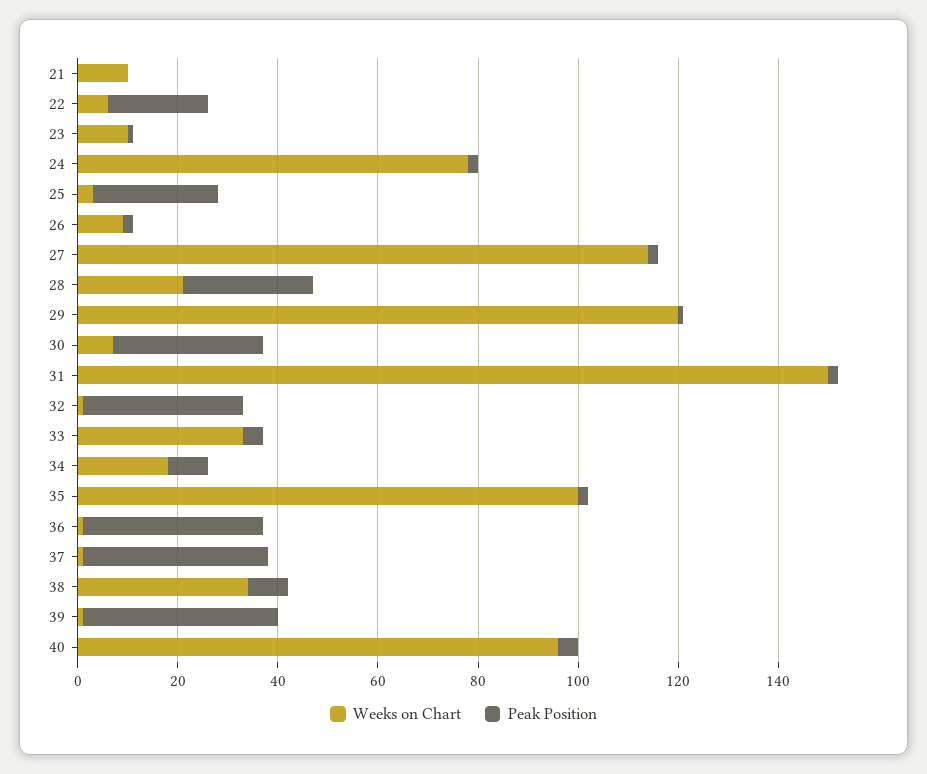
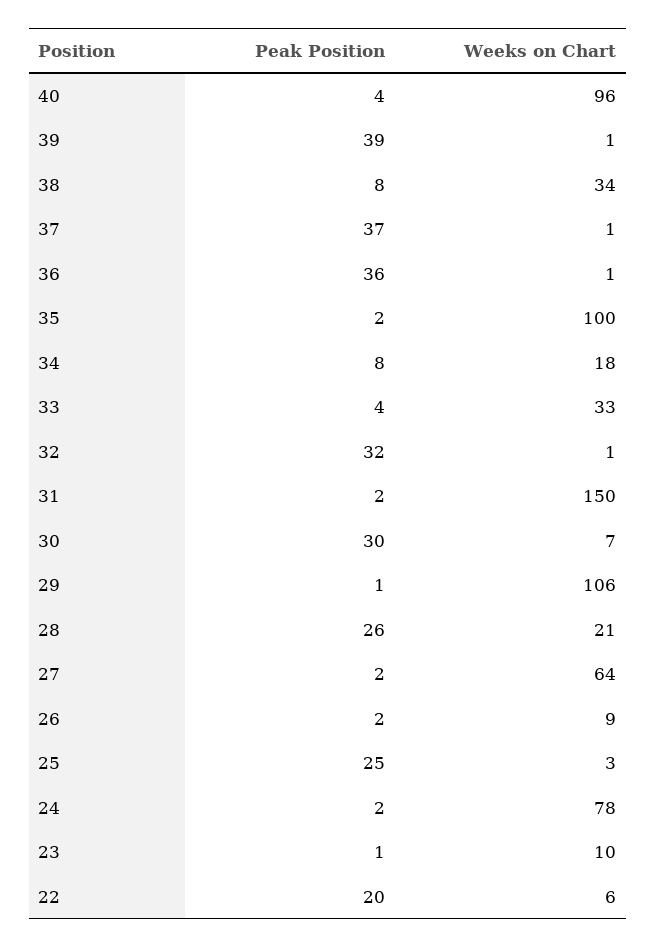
Weeks on Chart, 21: 10 -> none
Peak Position, 21: 0 -> none
Weeks on Chart, 27: 115 -> 64
Weeks on Chart, 29: 120 -> 106

